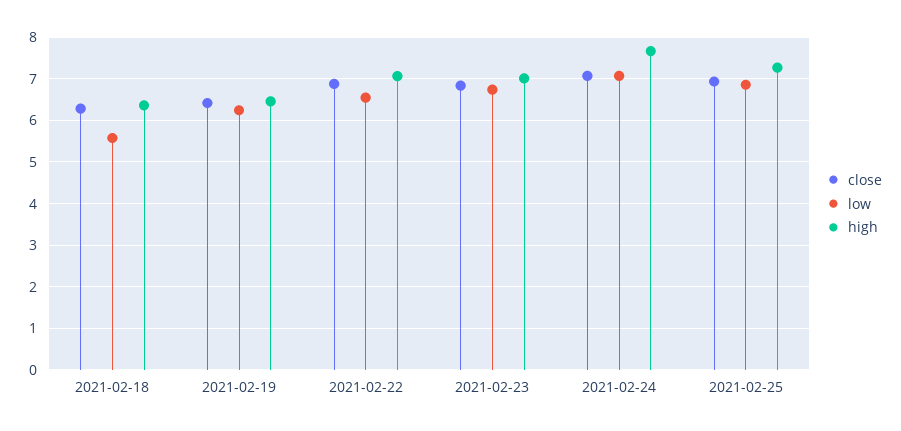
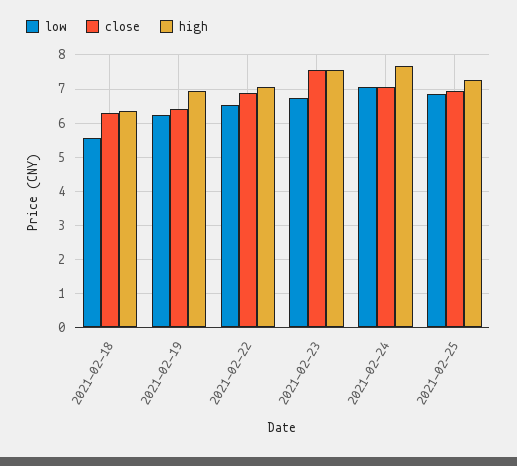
high, 2021-02-19: 6.4 -> 7
close, 2021-02-23: 6.8 -> 7.6
high, 2021-02-23: 7 -> 7.6

